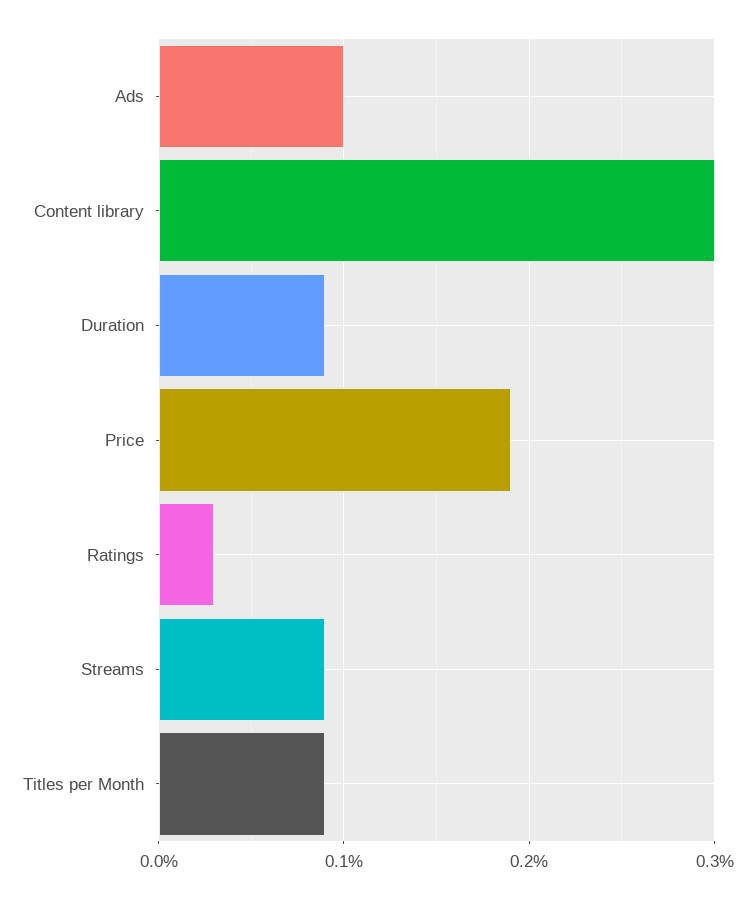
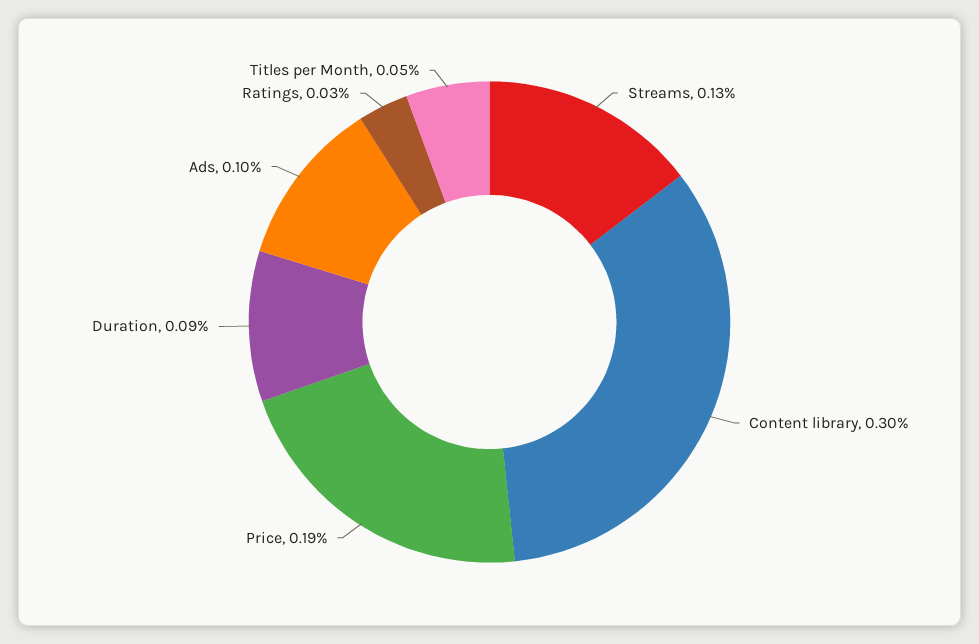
Streams: 0.09 -> 0.13
Titles per Month: 0.09 -> 0.05

